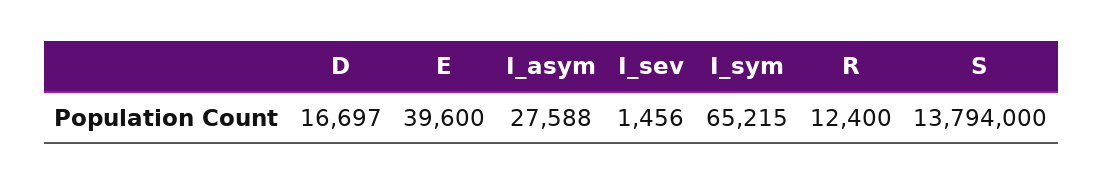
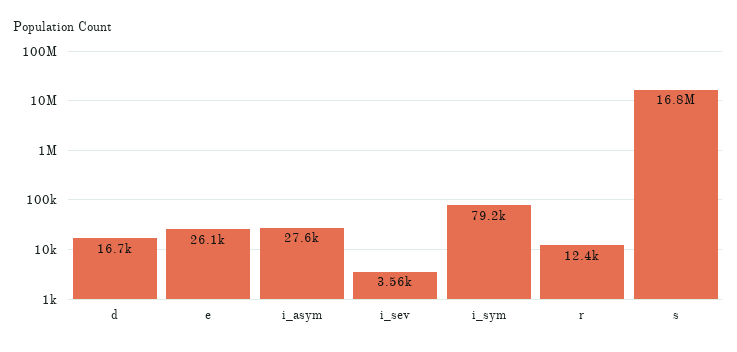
E: 39600 -> 26100
I_sev: 1456 -> 3560
I_sym: 65215 -> 79200
S: 13794000 -> 16800000

